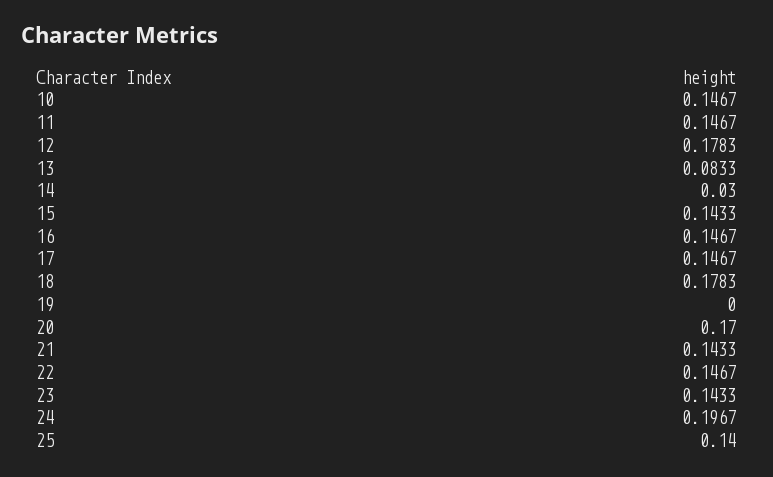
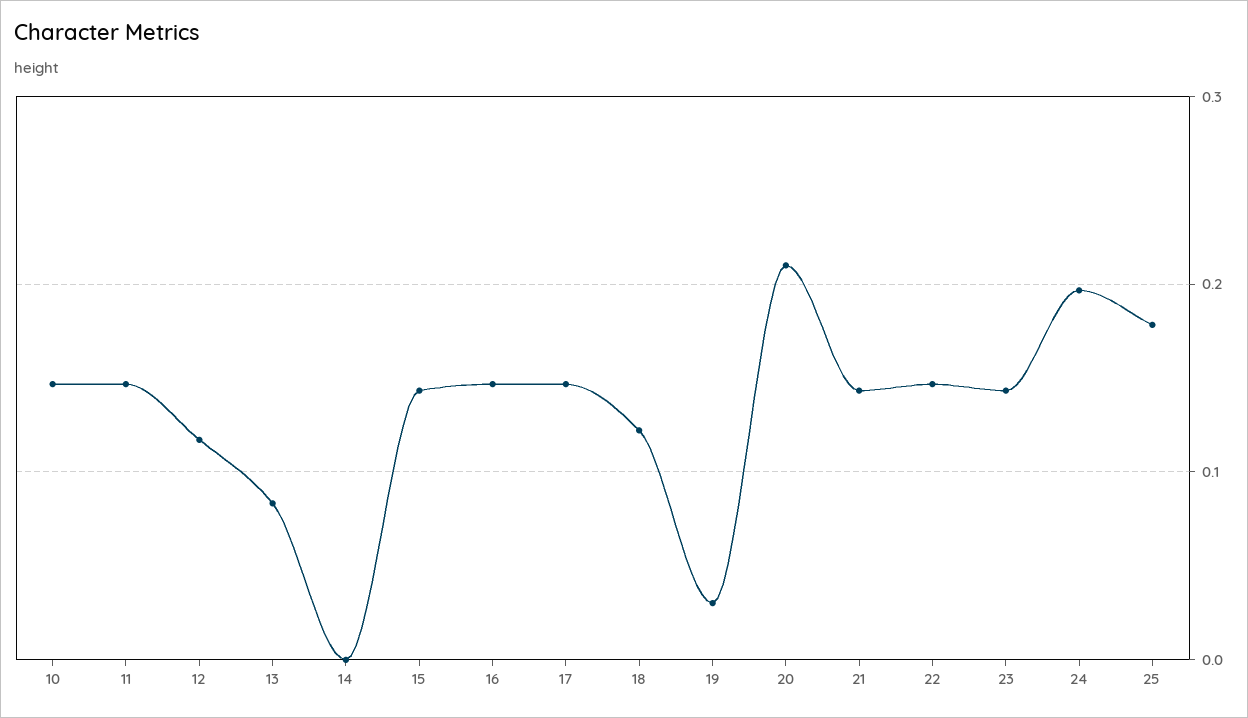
12: 0.1783 -> 0.12
14: 0.03 -> 0
18: 0.1783 -> 0.12
19: 0 -> 0.03
20: 0.17 -> 0.21
25: 0.14 -> 0.18

